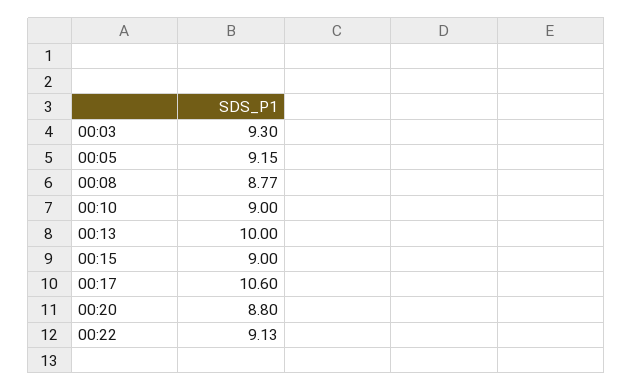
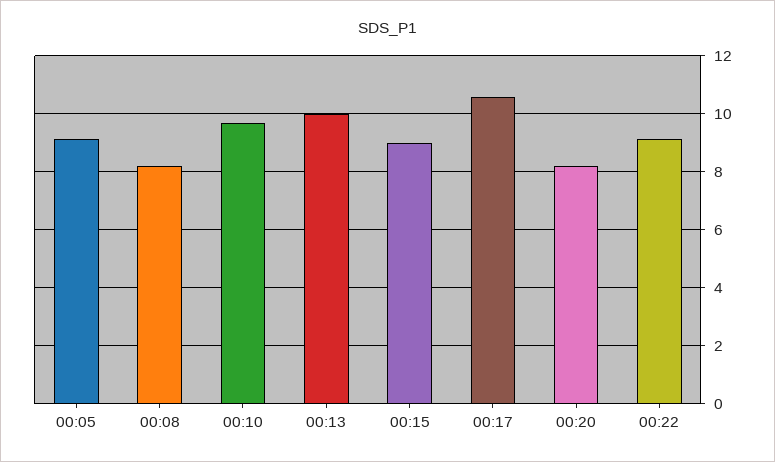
00:03: 9.3 -> none
00:08: 8.77 -> 8.25
00:10: 9 -> 9.75
00:20: 8.8 -> 8.25

